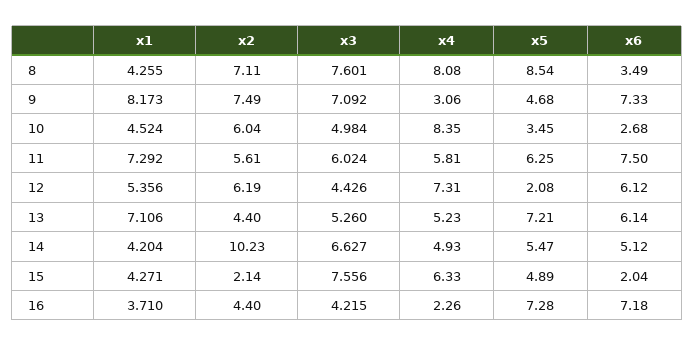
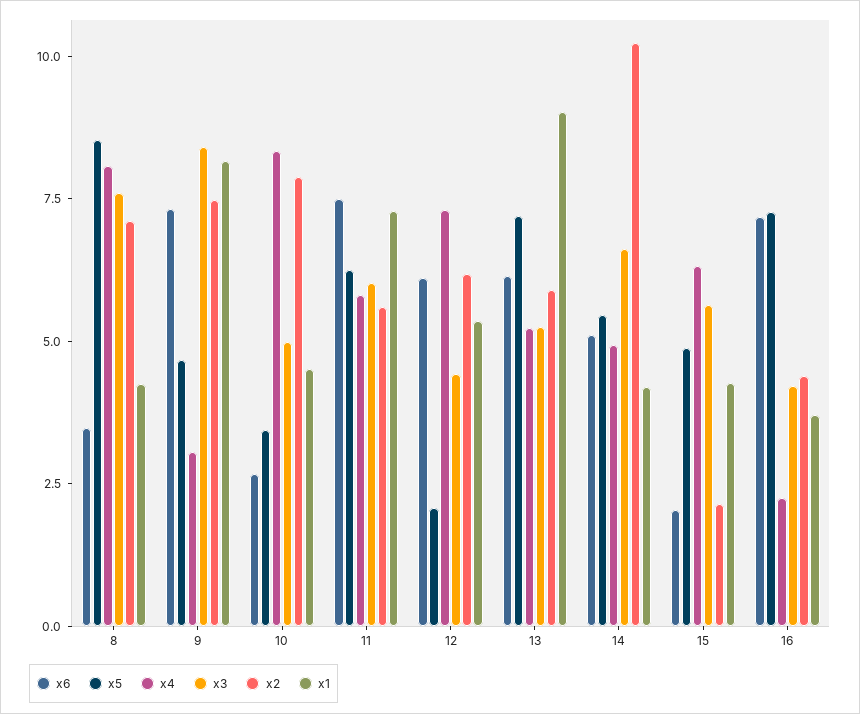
x3, 9: 7.092 -> 8.5
x2, 10: 6.04 -> 8
x1, 13: 7.106 -> 9
x2, 13: 4.4 -> 6
x3, 15: 7.556 -> 5.5

